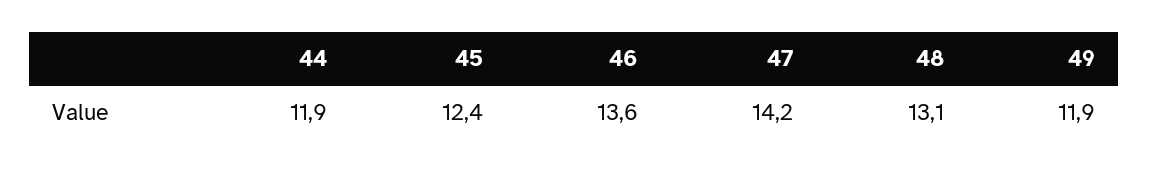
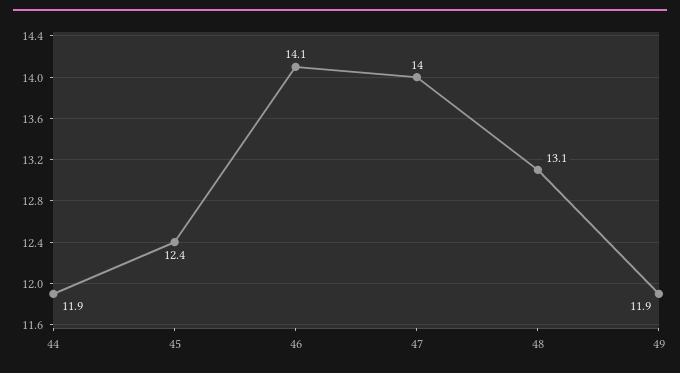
46: 13.6 -> 14.1
47: 14.2 -> 14

